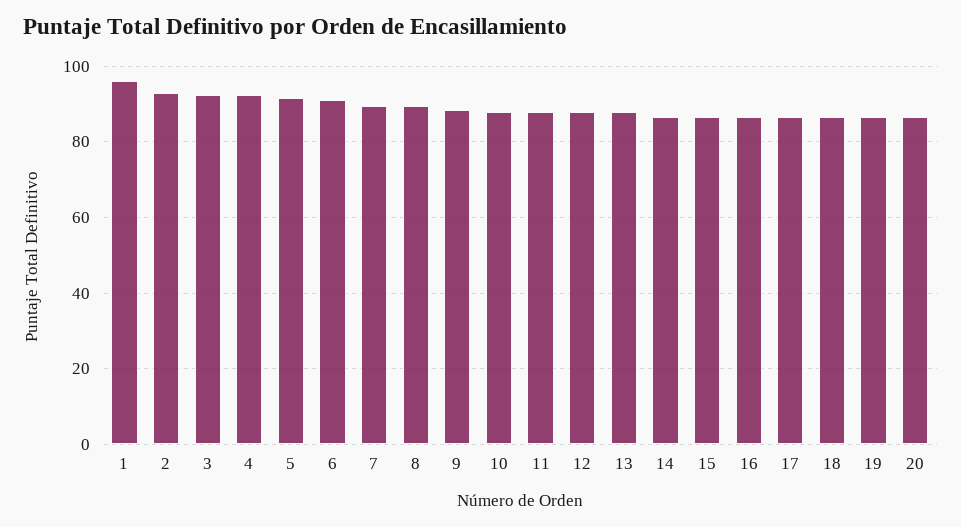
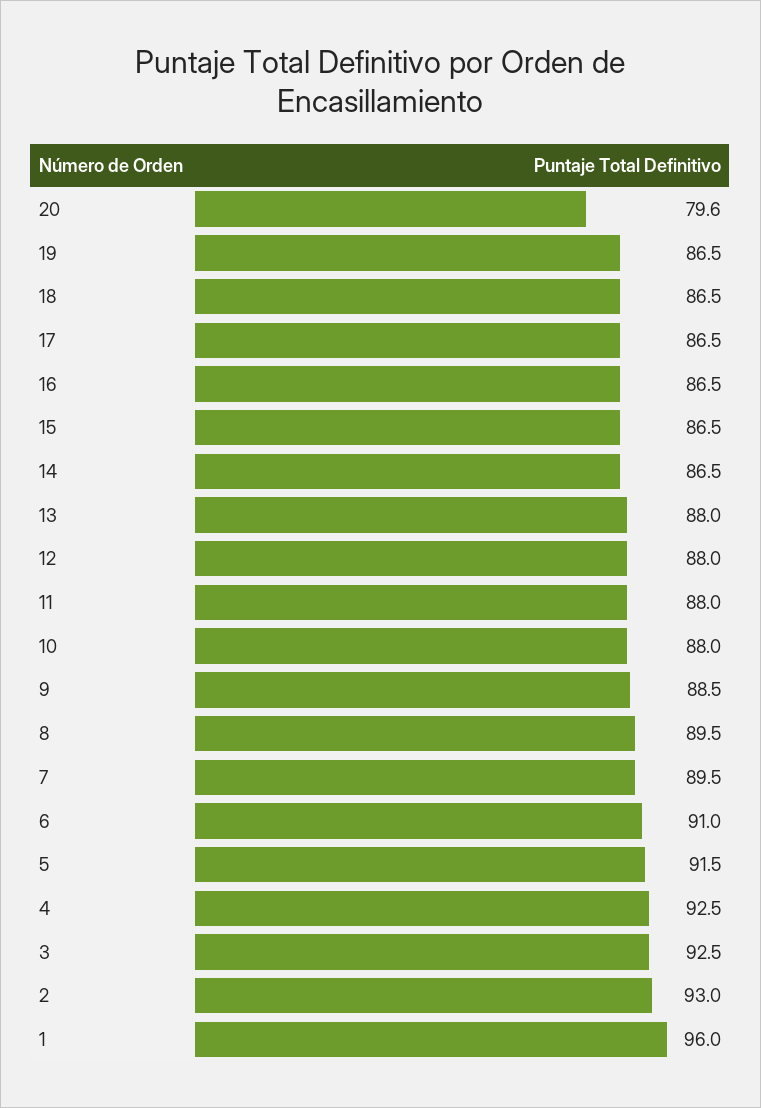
20: 86 -> 79.6

